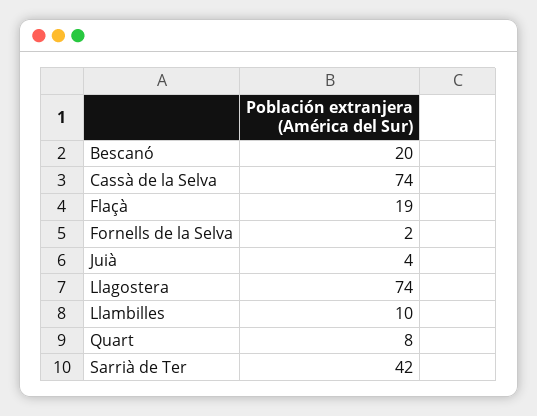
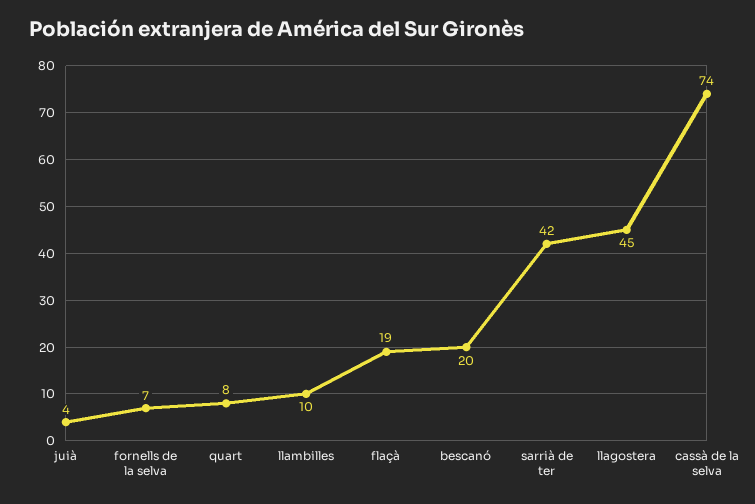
Fornells de la Selva: 2 -> 7
Llagostera: 74 -> 45

